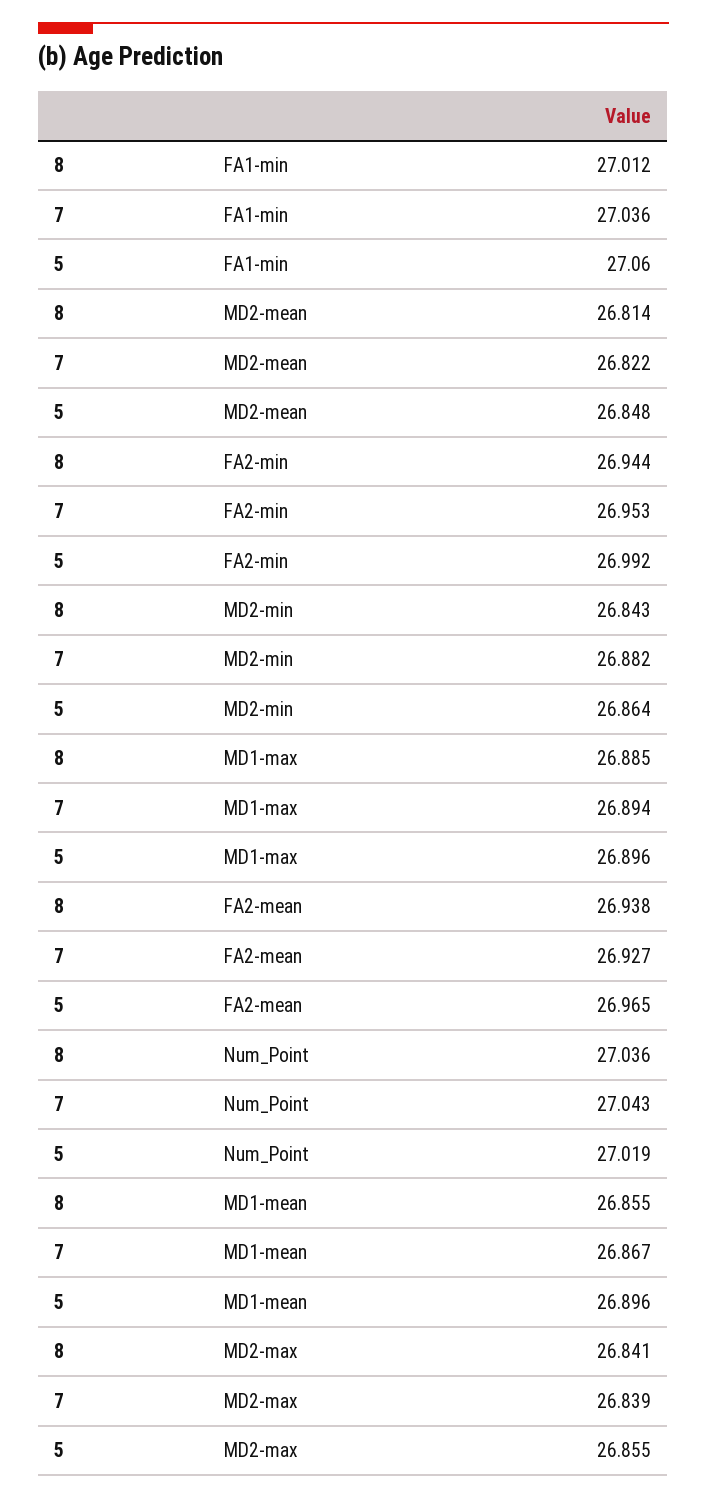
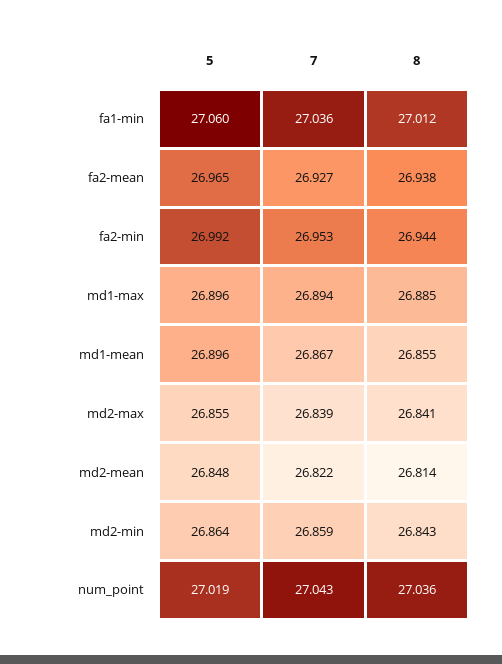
7, MD2-min: 26.882 -> 26.859

